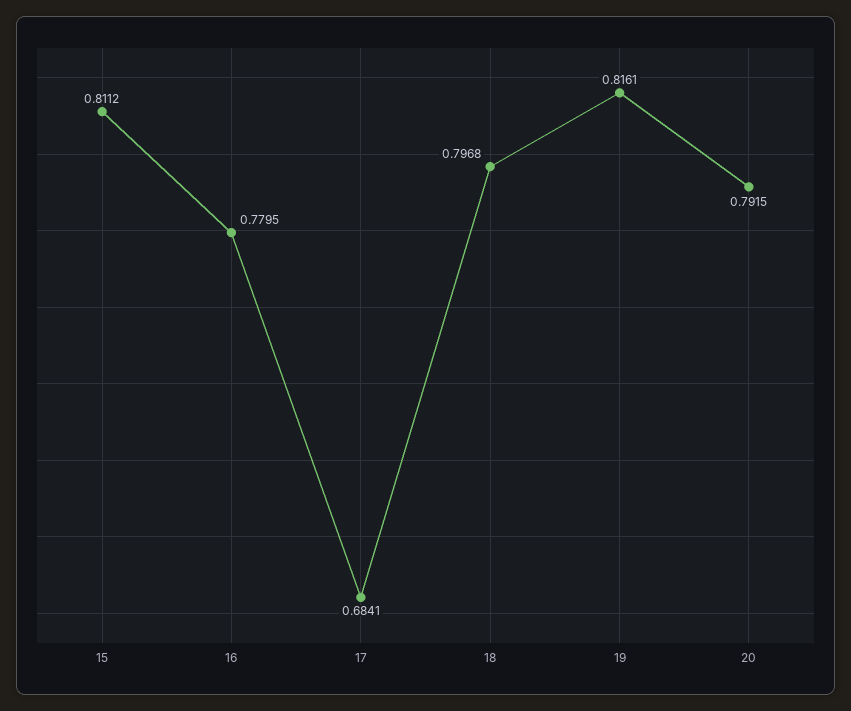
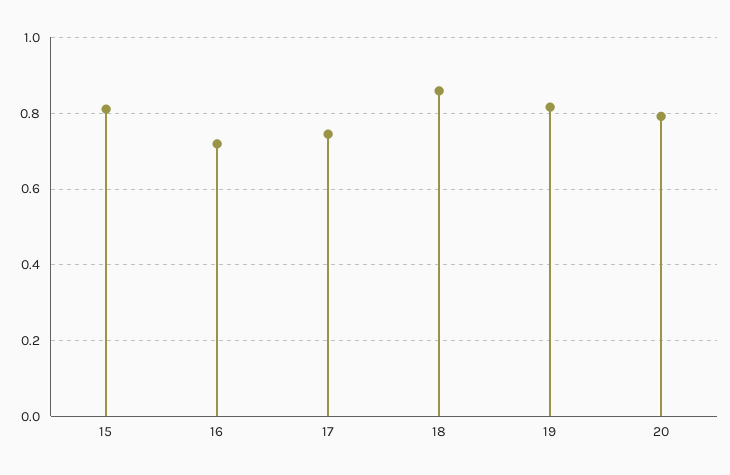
16: 0.7795 -> 0.72
17: 0.6841 -> 0.74
18: 0.7968 -> 0.86

